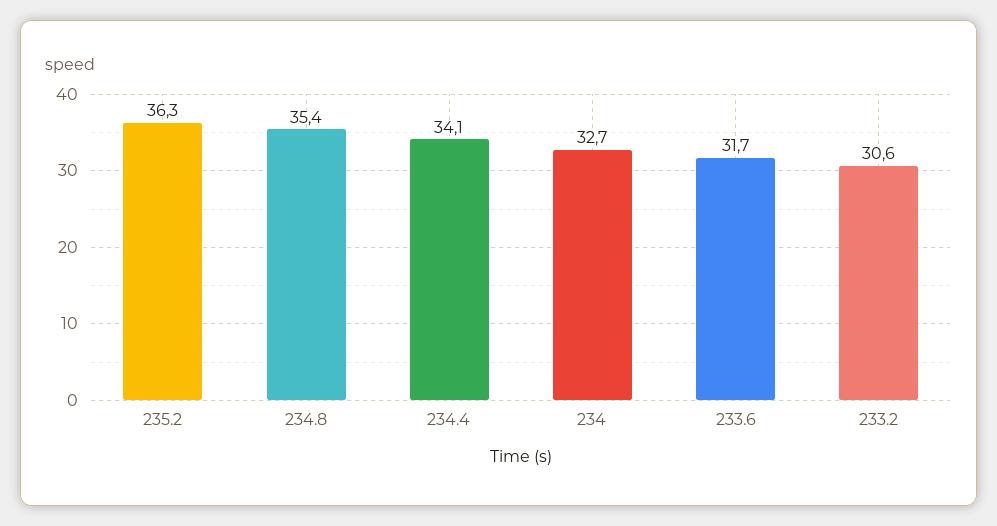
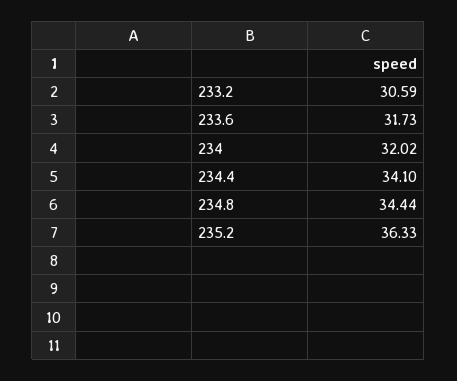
234.8: 35.4 -> 34.44
234: 32.7 -> 32.02

